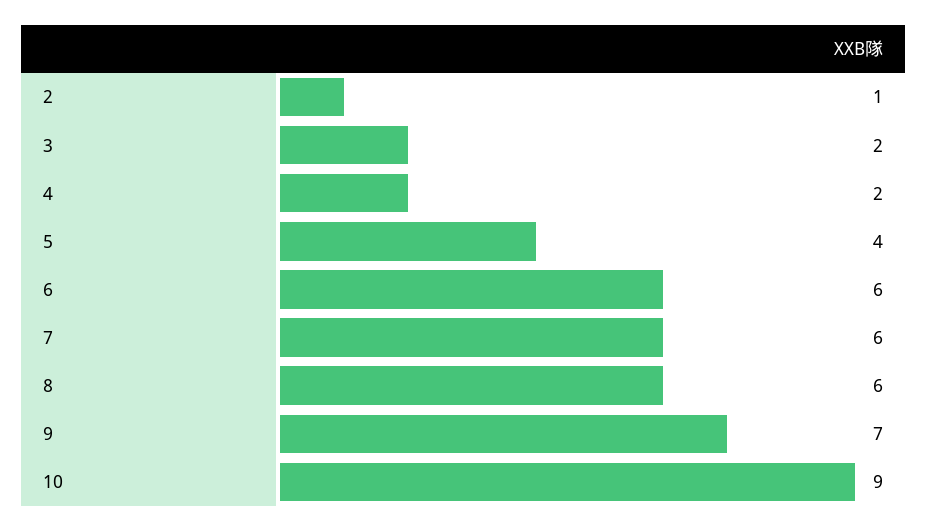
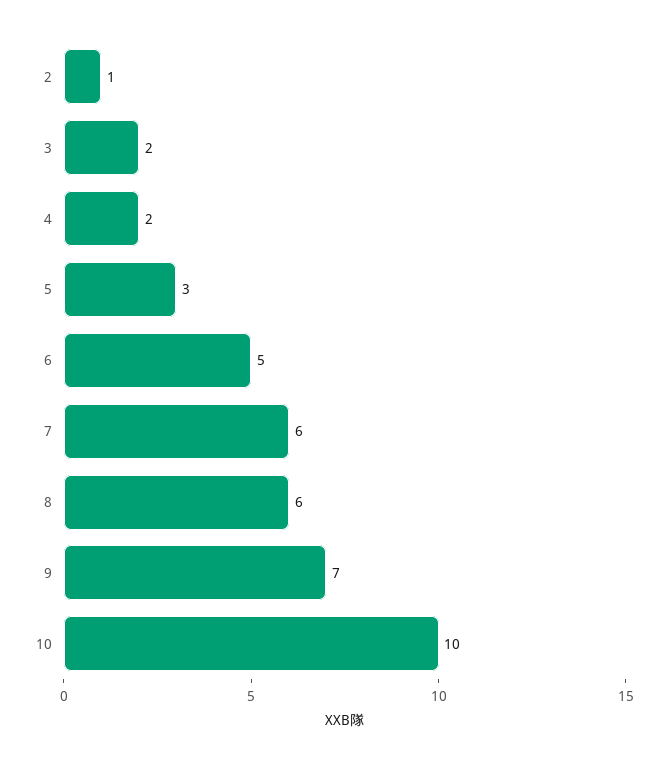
5: 4 -> 3
6: 6 -> 5
10: 9 -> 10

